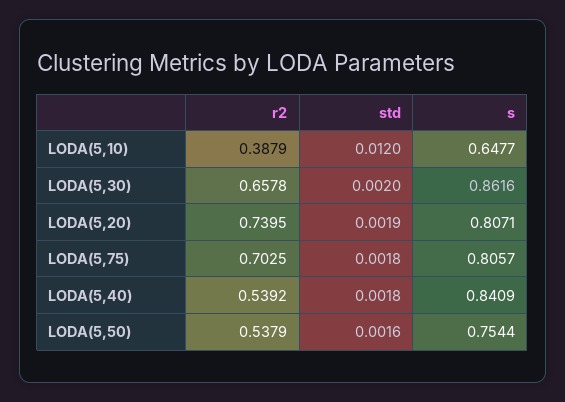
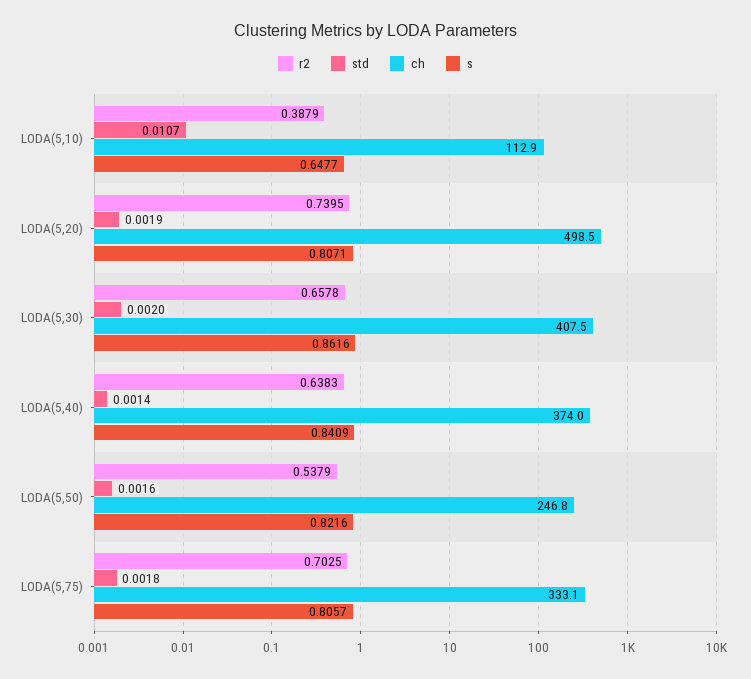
std, LODA(5,10): 0.012 -> 0.0107
r2, LODA(5,40): 0.5392 -> 0.6383
std, LODA(5,40): 0.0018 -> 0.0014
s, LODA(5,50): 0.7544 -> 0.8216
ch, LODA(5,10): none -> 112.9
ch, LODA(5,20): none -> 498.5
ch, LODA(5,30): none -> 407.5
ch, LODA(5,40): none -> 374
ch, LODA(5,50): none -> 246.8
ch, LODA(5,75): none -> 333.1

